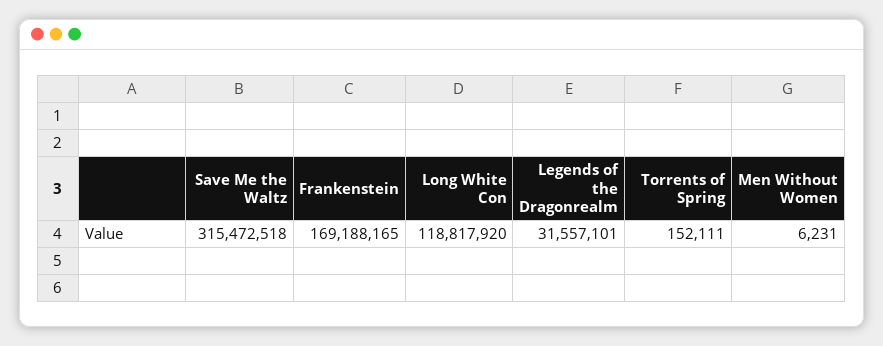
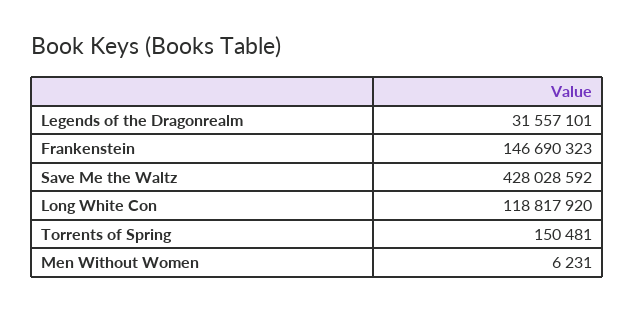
Save Me the Waltz: 315472518 -> 428028592
Frankenstein: 169188165 -> 146690323
Torrents of Spring: 152111 -> 150481

